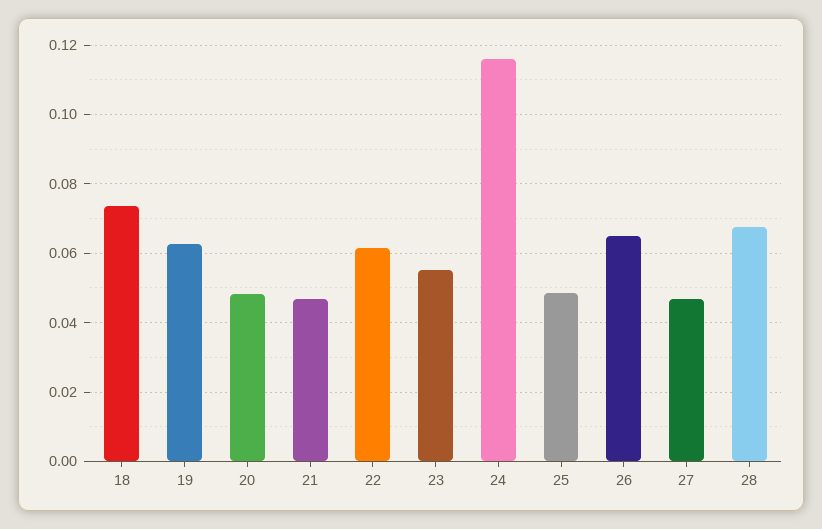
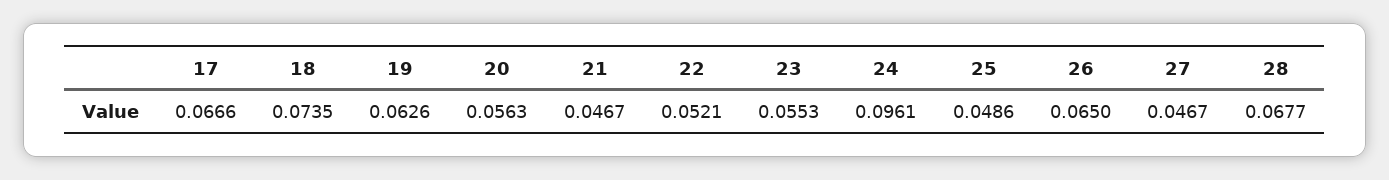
20: 0.048 -> 0.0563
22: 0.062 -> 0.0521
24: 0.116 -> 0.0961
17: none -> 0.0666

